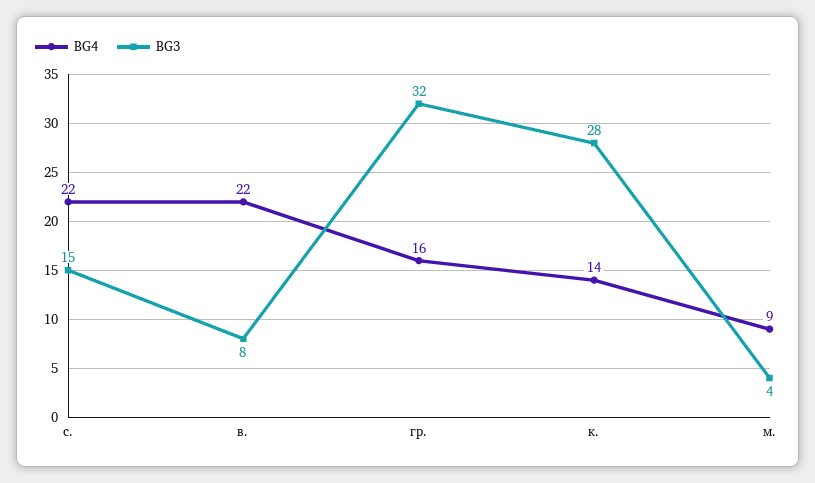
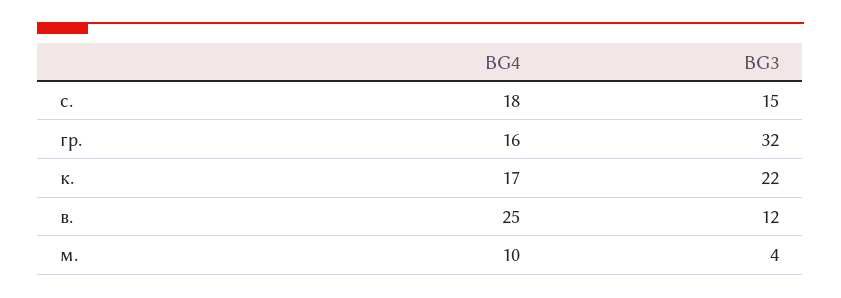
BG4, с.: 22 -> 18
BG4, в.: 22 -> 25
BG3, в.: 8 -> 12
BG4, к.: 14 -> 17
BG3, к.: 28 -> 22
BG4, м.: 9 -> 10

